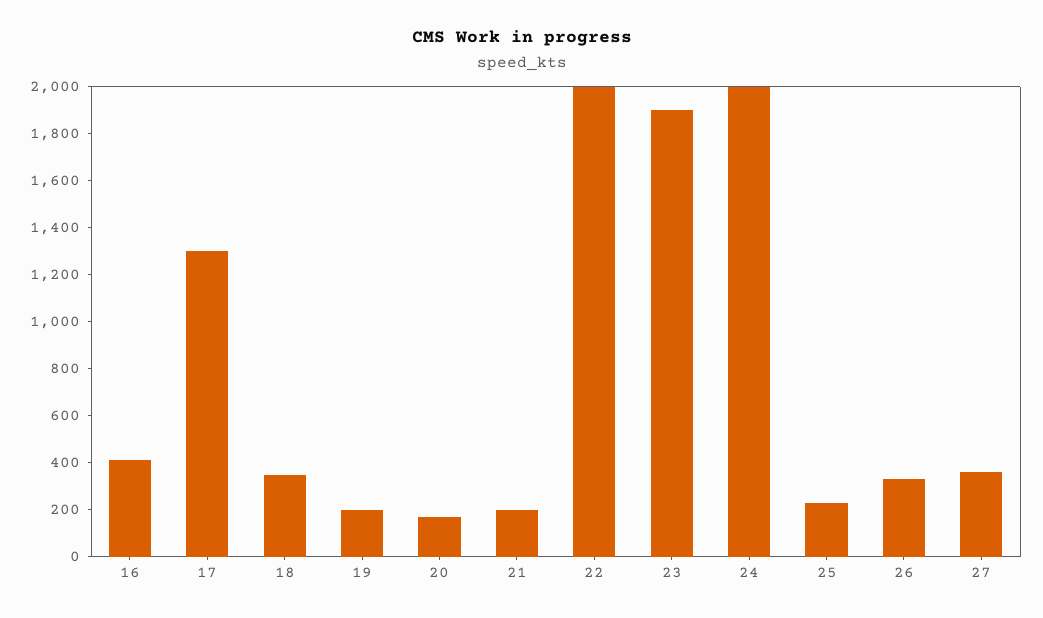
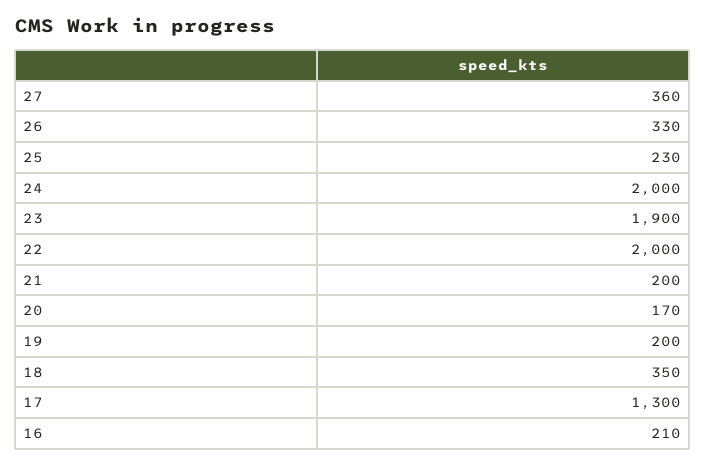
16: 400 -> 210

